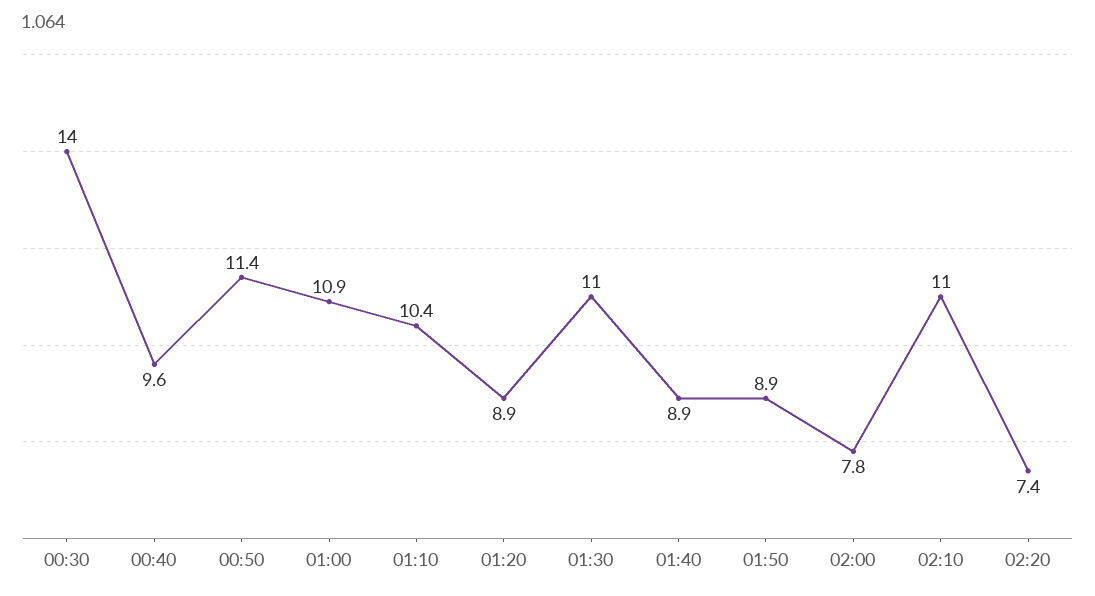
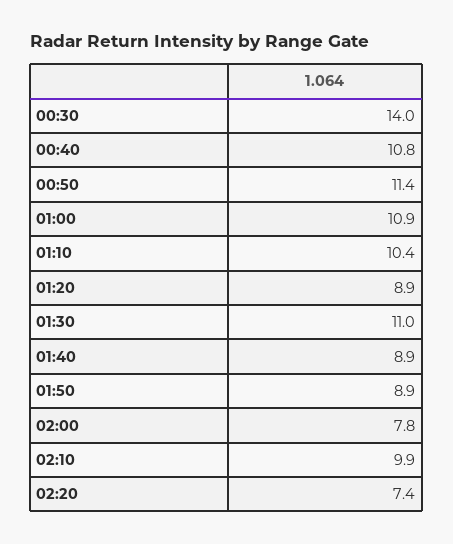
00:40: 9.6 -> 10.8
02:10: 11 -> 9.9

